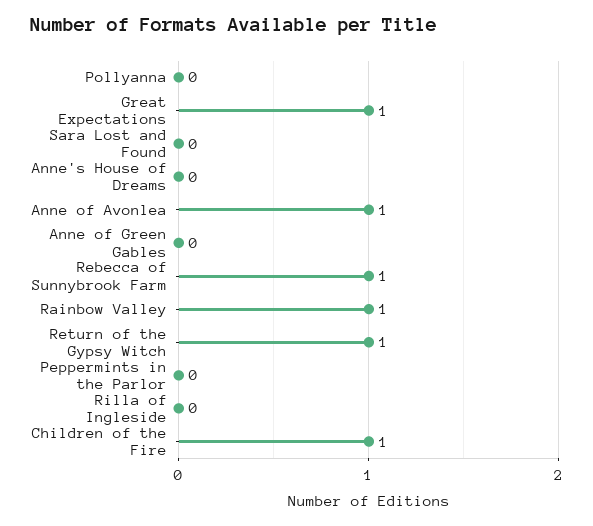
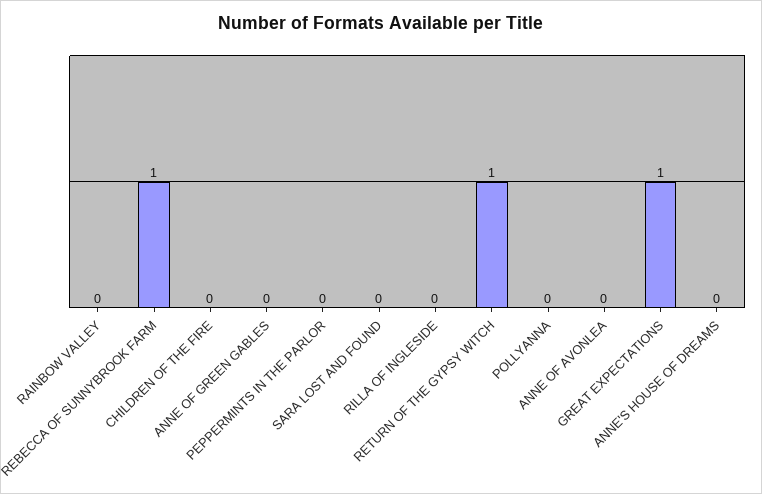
Anne of Avonlea: 1 -> 0
Rainbow Valley: 1 -> 0
Children of the Fire: 1 -> 0

